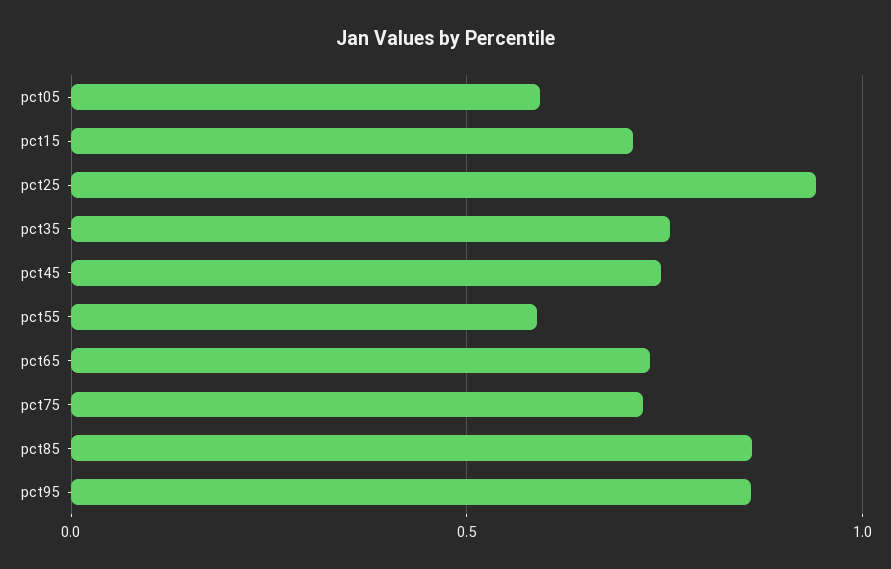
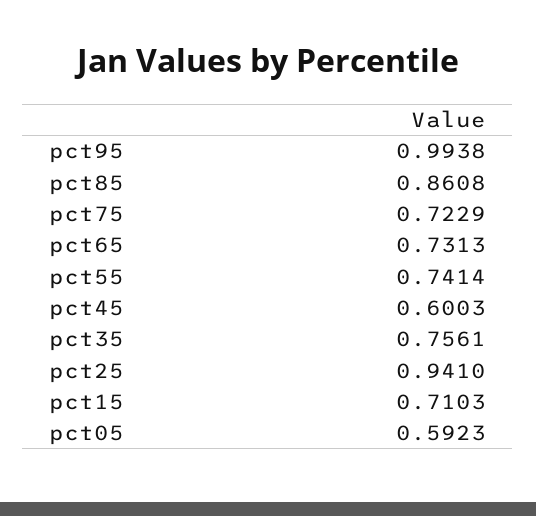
pct45: 0.75 -> 0.6003
pct55: 0.6 -> 0.7414
pct95: 0.85 -> 0.9938

